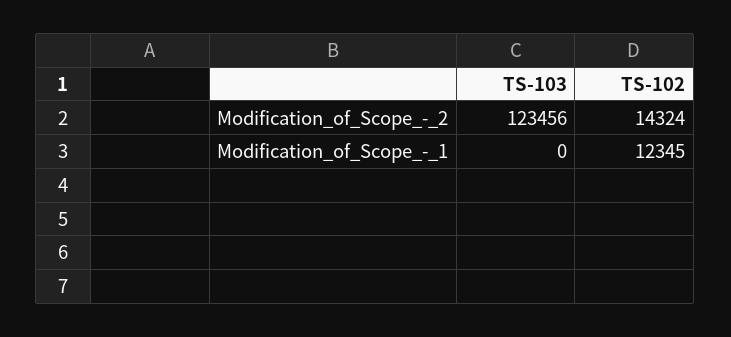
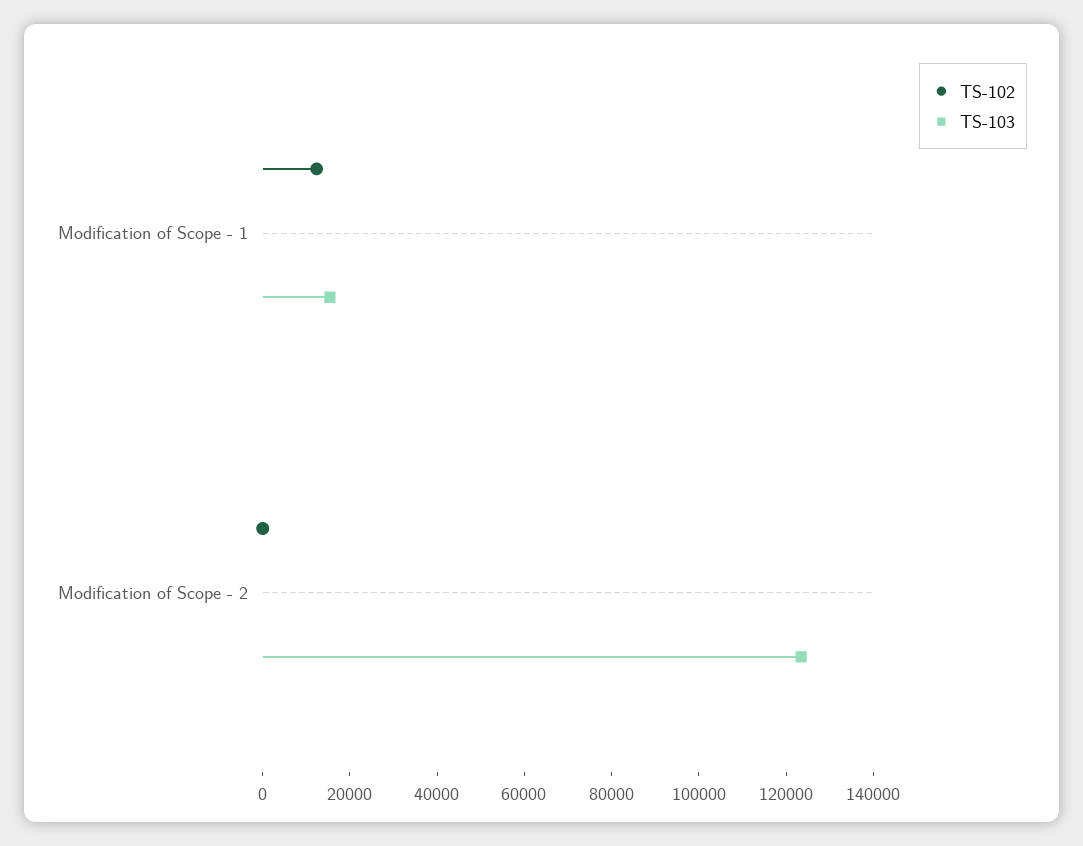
TS-102, Modification_of_Scope_-_2: 14324 -> 0
TS-103, Modification_of_Scope_-_1: 0 -> 15000

